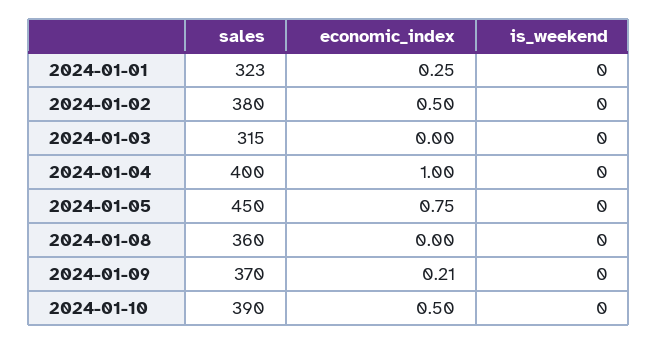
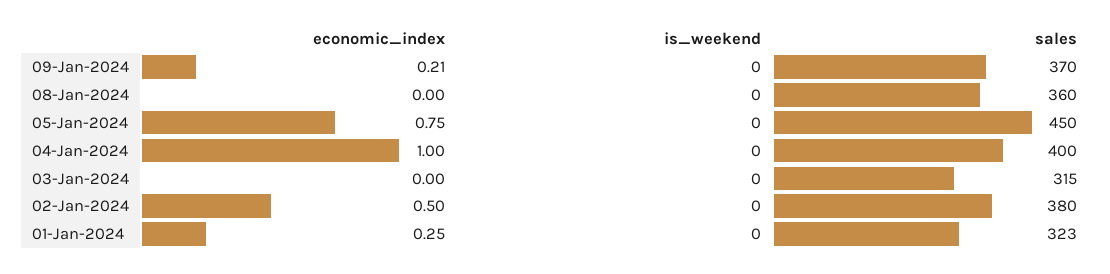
sales, 2024-01-10: 390 -> none
economic_index, 2024-01-10: 0.5 -> none
is_weekend, 2024-01-10: 0 -> none

